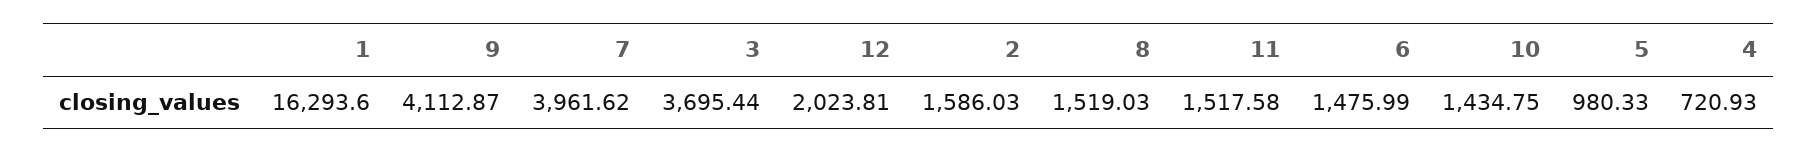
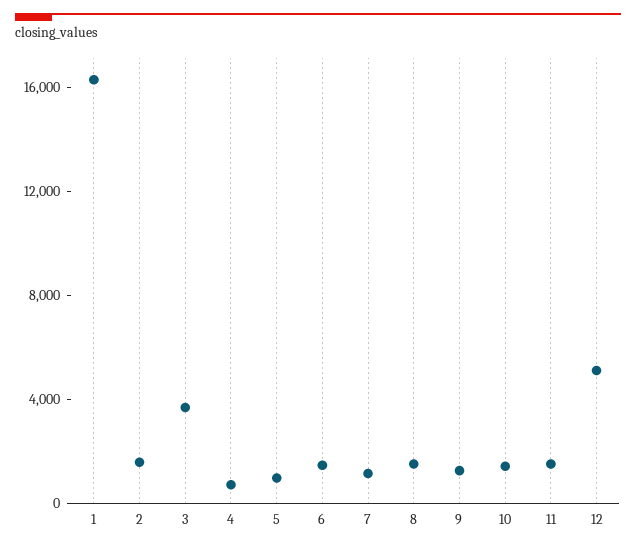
9: 4112.87 -> 1000
7: 3961.62 -> 1000
12: 2023.81 -> 5000

